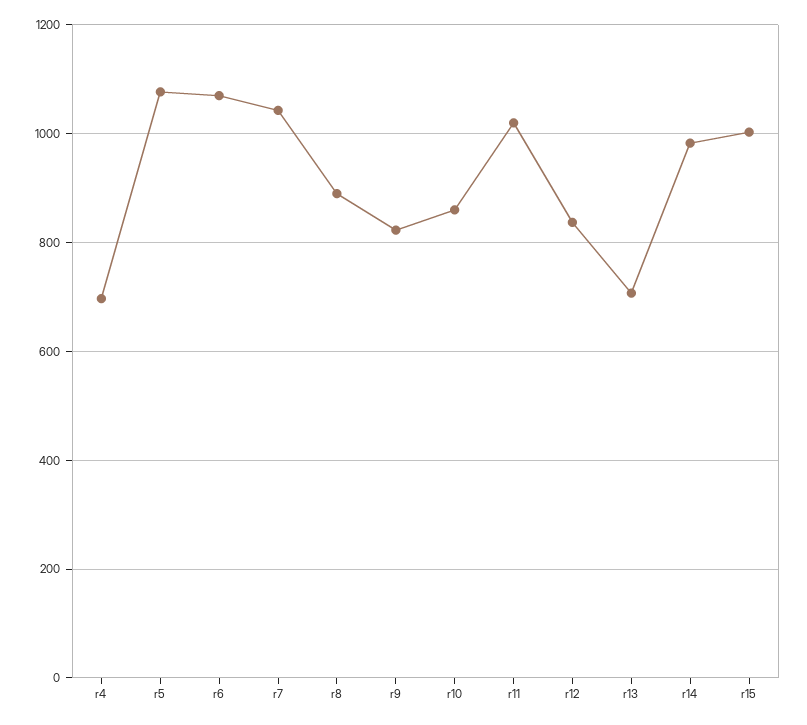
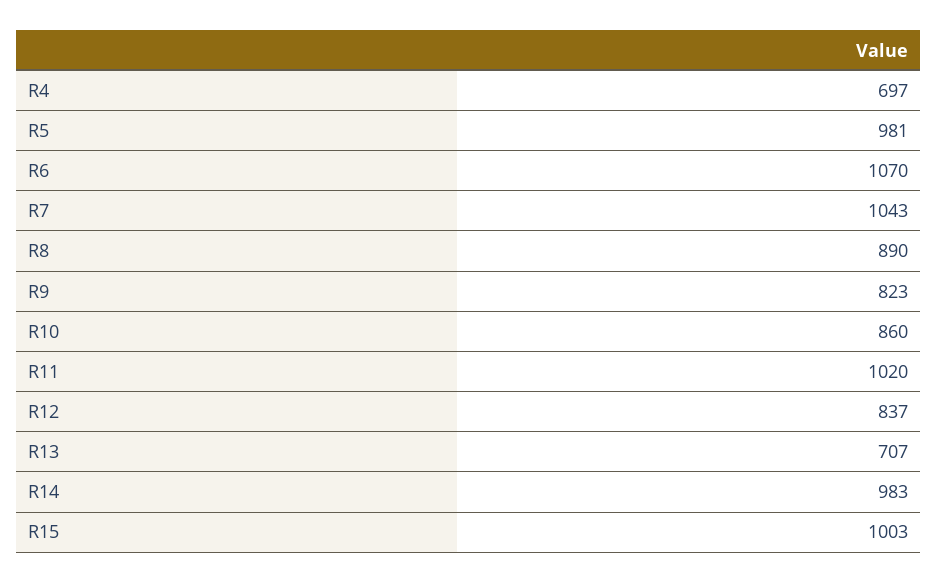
r5: 1080 -> 981

